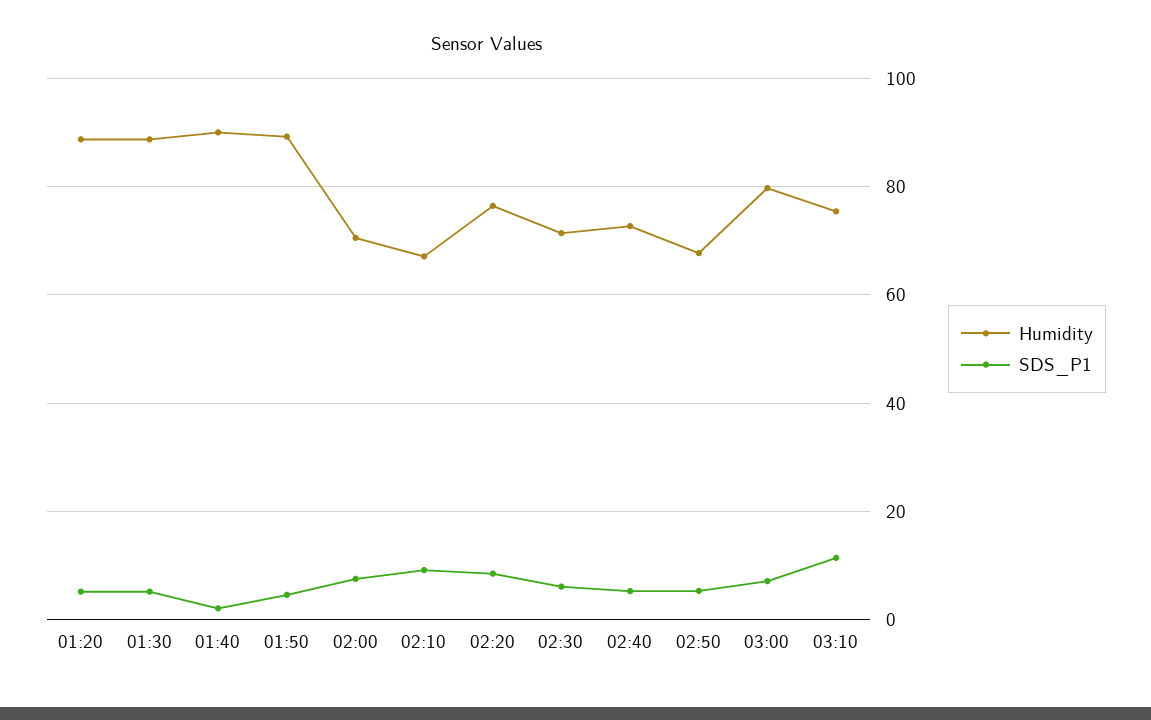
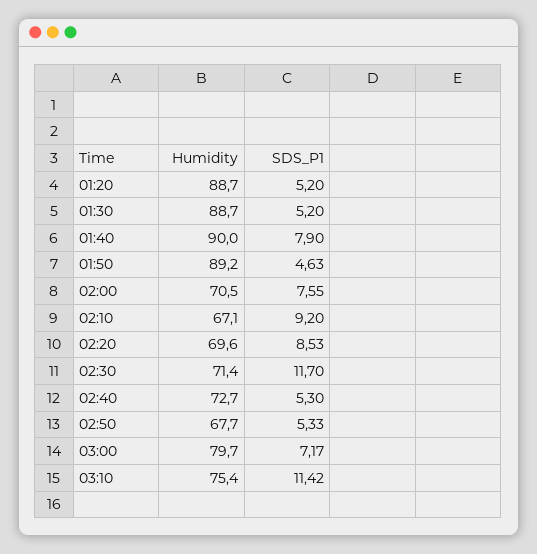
SDS_P1, 01:40: 2 -> 7.9
Humidity, 02:20: 76 -> 69.6
SDS_P1, 02:30: 6 -> 11.7

